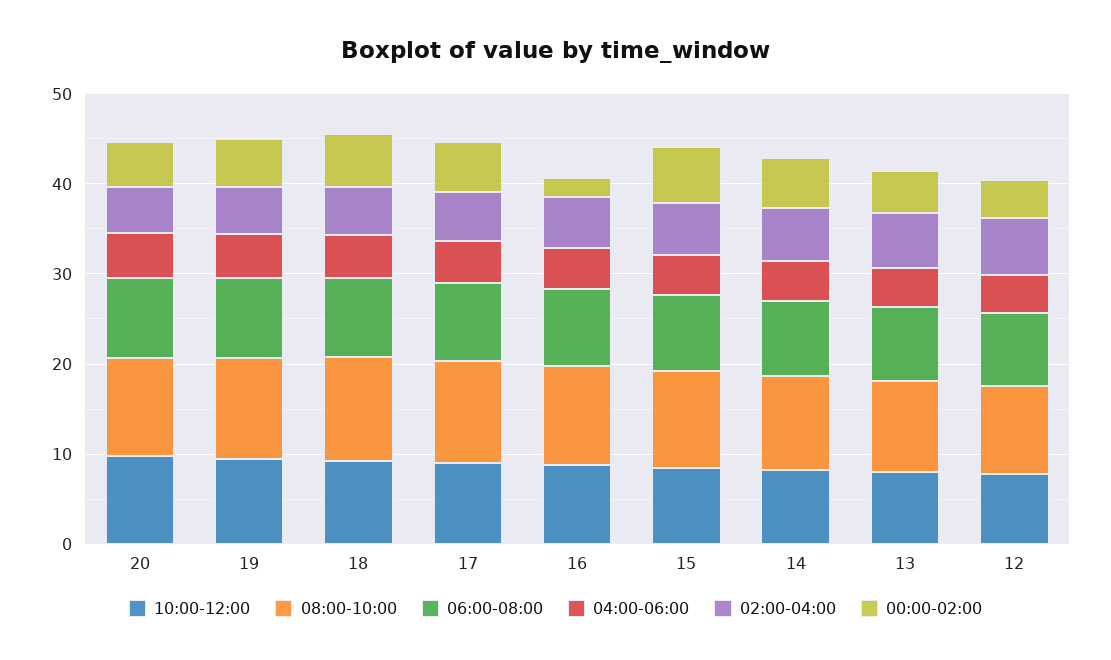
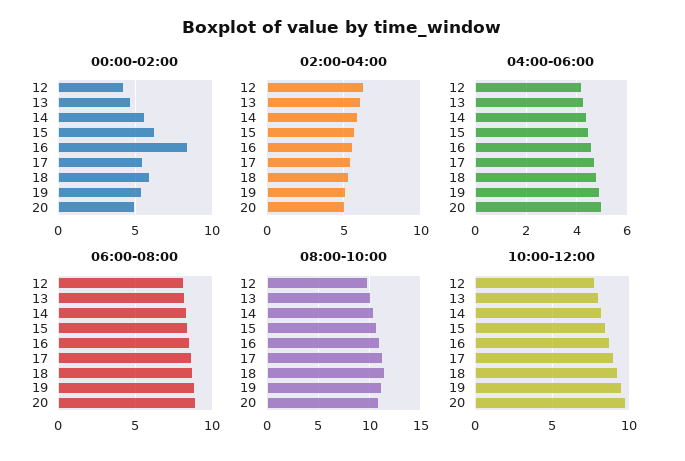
00:00-02:00, 16: 2 -> 8.5

